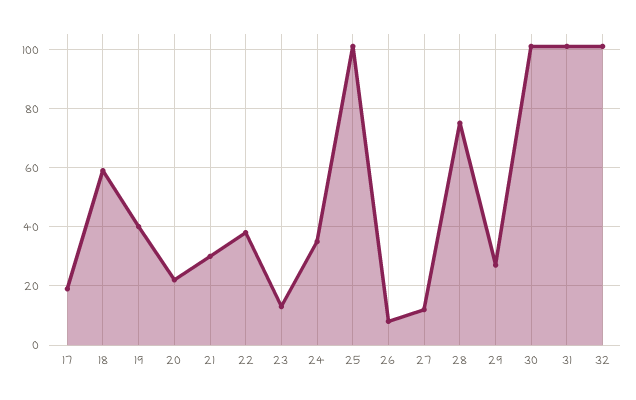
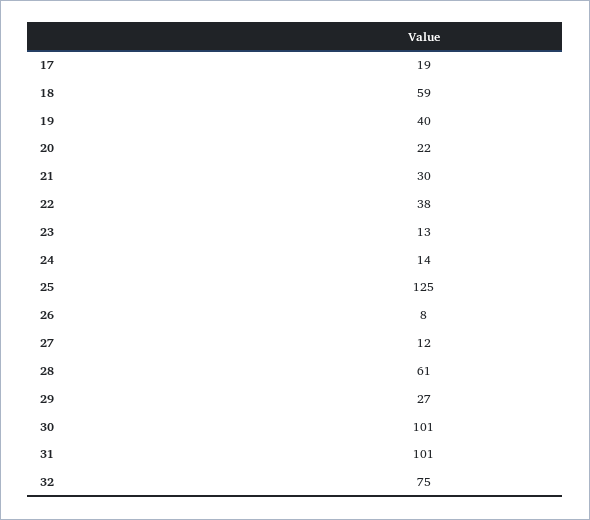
24: 35 -> 14
25: 100 -> 125
28: 75 -> 61
32: 100 -> 75

